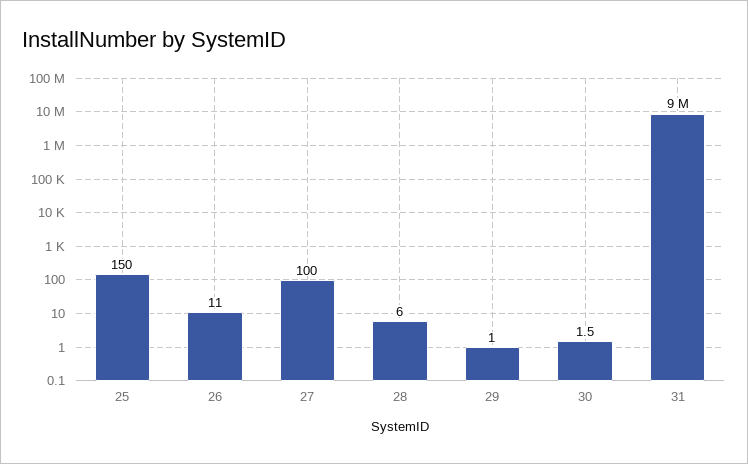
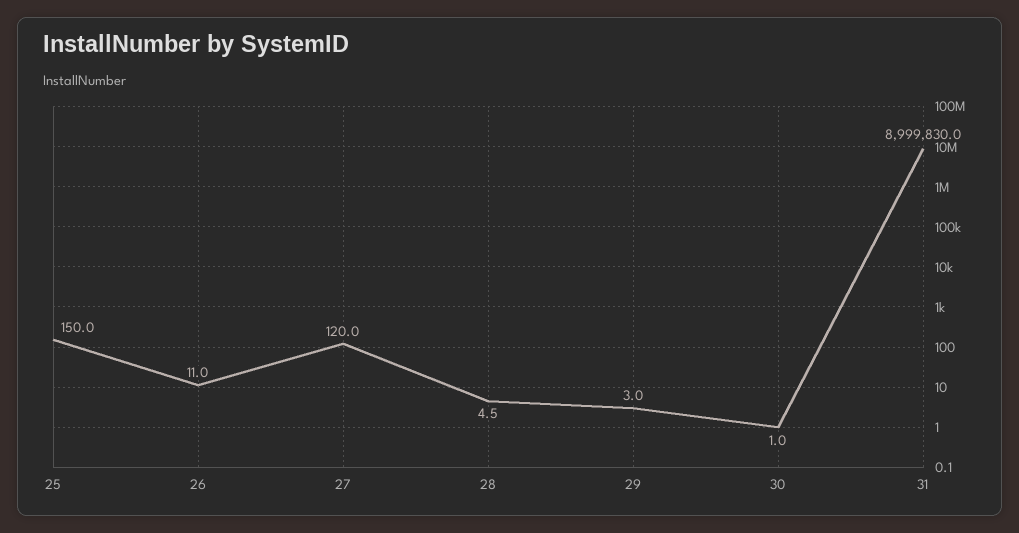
27: 100 -> 120
28: 6 -> 4.5
29: 1 -> 3
30: 1.5 -> 1

